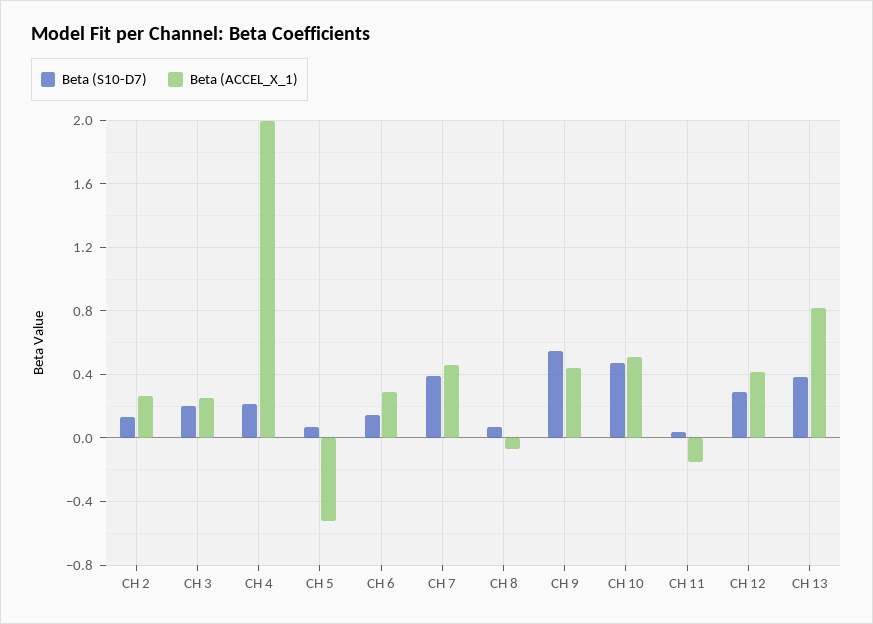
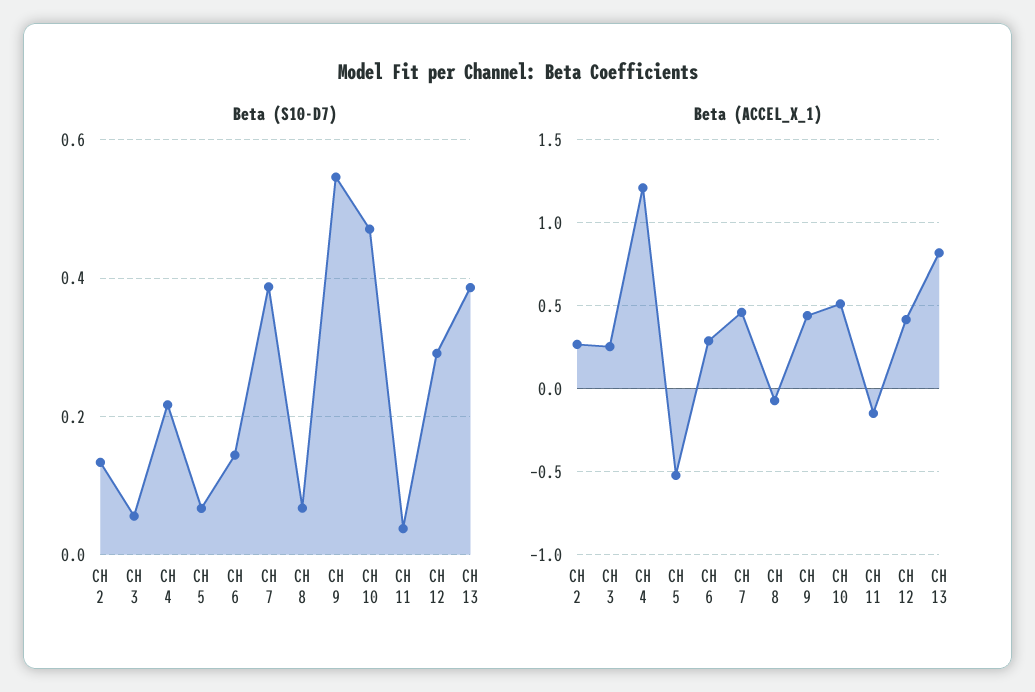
Beta (S10-D7), CH 3: 0.2 -> 0.06
Beta (ACCEL_X_1), CH 4: 2 -> 1.2

